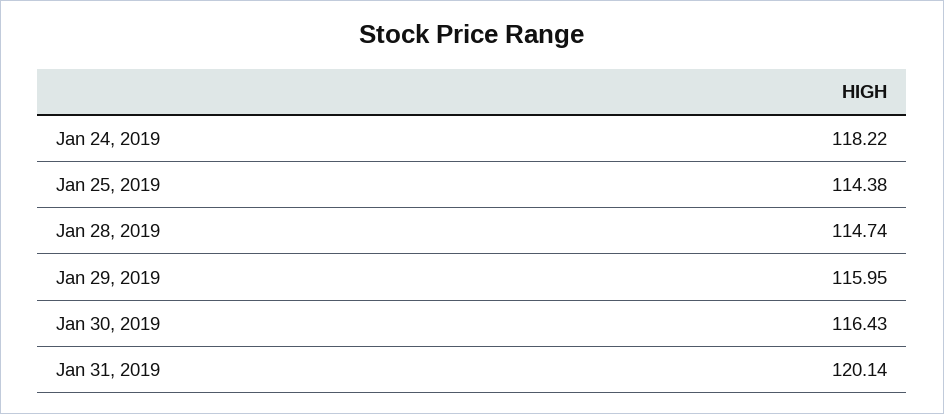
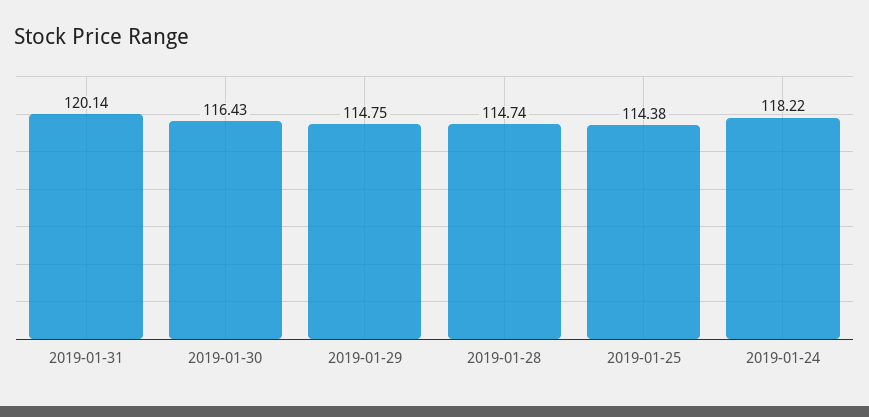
Jan 29, 2019: 115.95 -> 114.75

